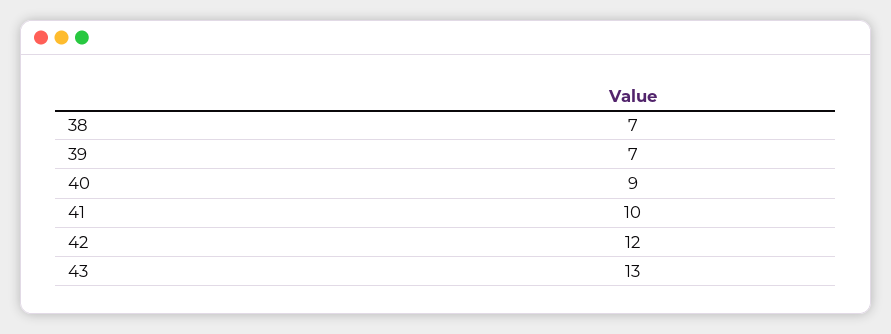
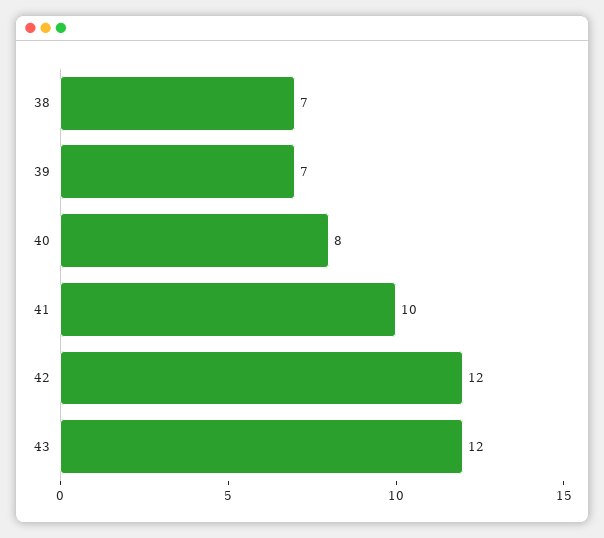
40: 9 -> 8
43: 13 -> 12

